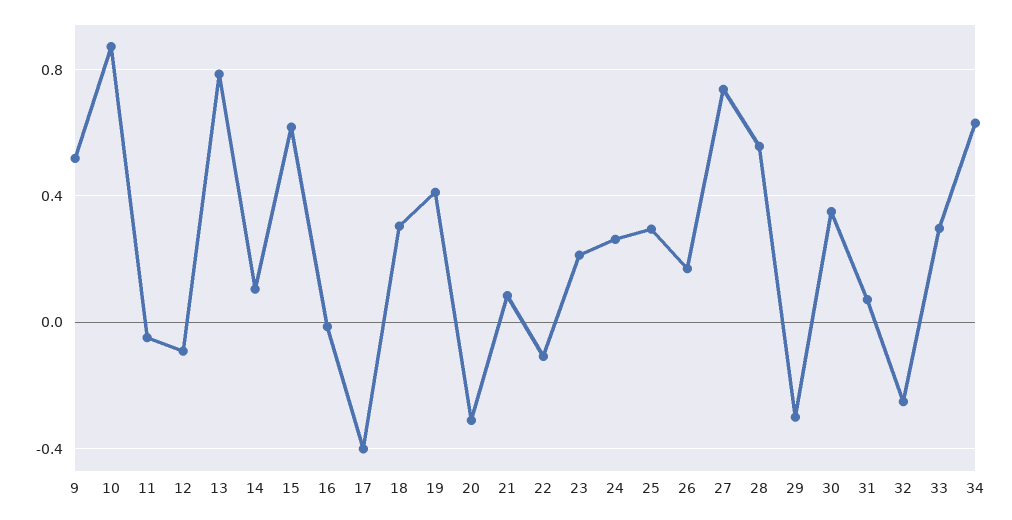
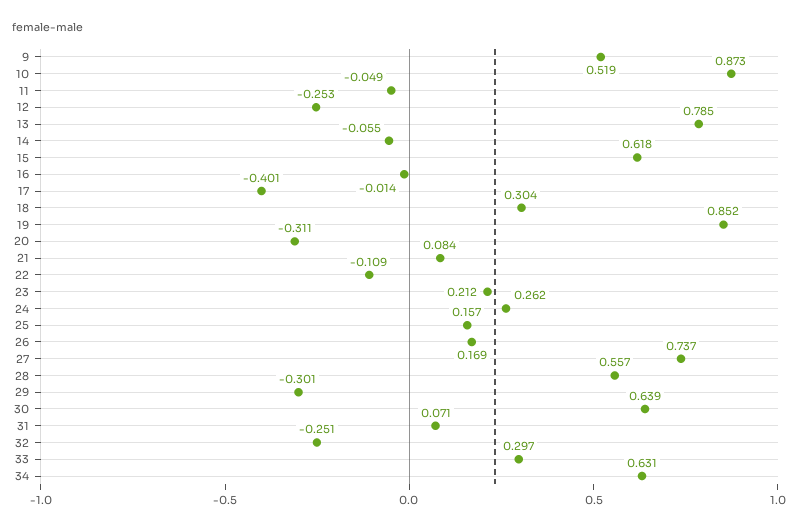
12: -0.1 -> -0.253
14: 0.1 -> -0.055
19: 0.4 -> 0.852
25: 0.3 -> 0.157
30: 0.35 -> 0.639

